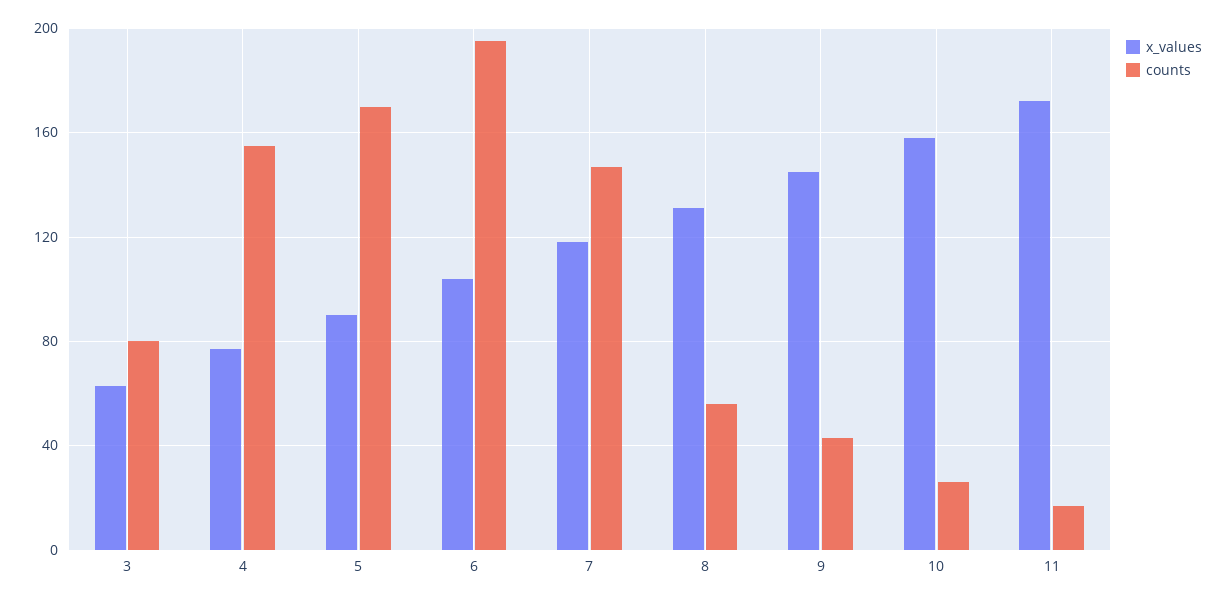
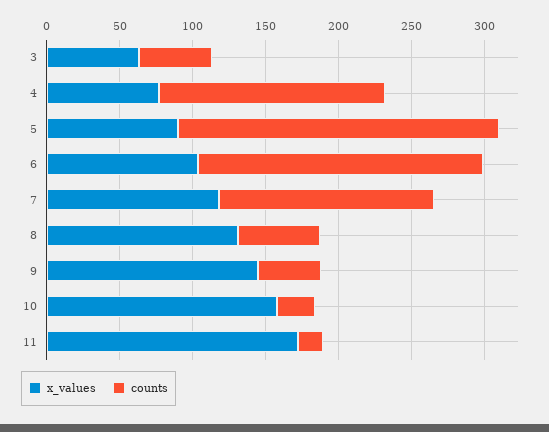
counts, 3: 80 -> 50
counts, 5: 170 -> 220

